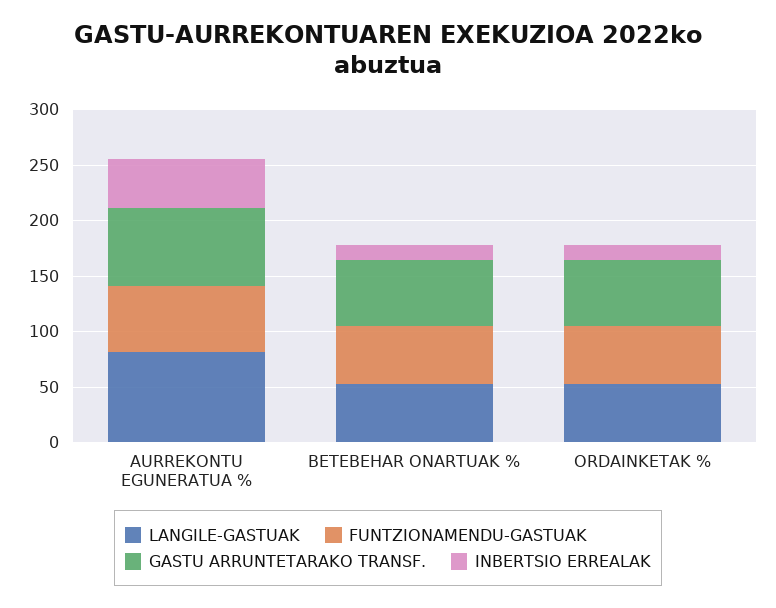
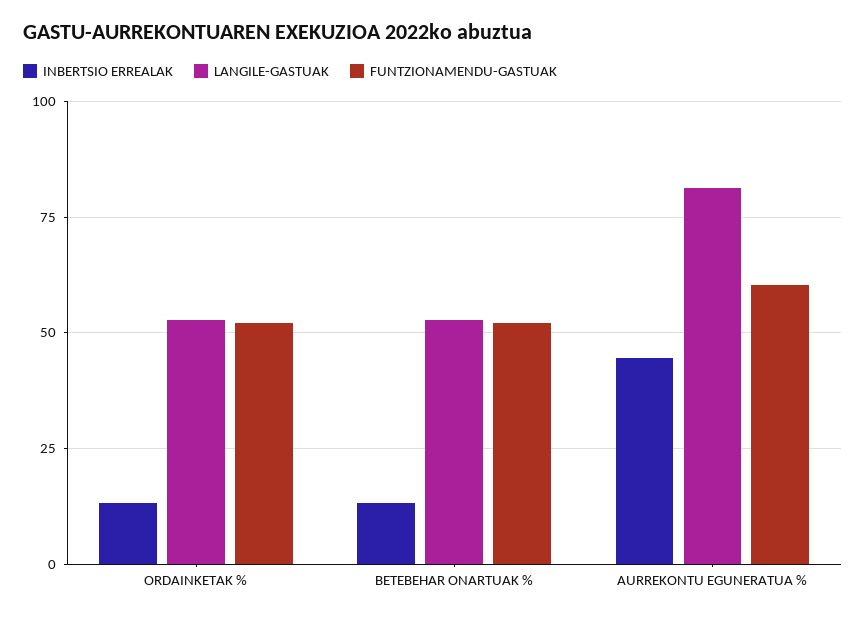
GASTU ARRUNTETARAKO TRANSF., AURREKONTU EGUNERATUA %: 70 -> none
GASTU ARRUNTETARAKO TRANSF., BETEBEHAR ONARTUAK %: 60 -> none
GASTU ARRUNTETARAKO TRANSF., ORDAINKETAK %: 60 -> none

